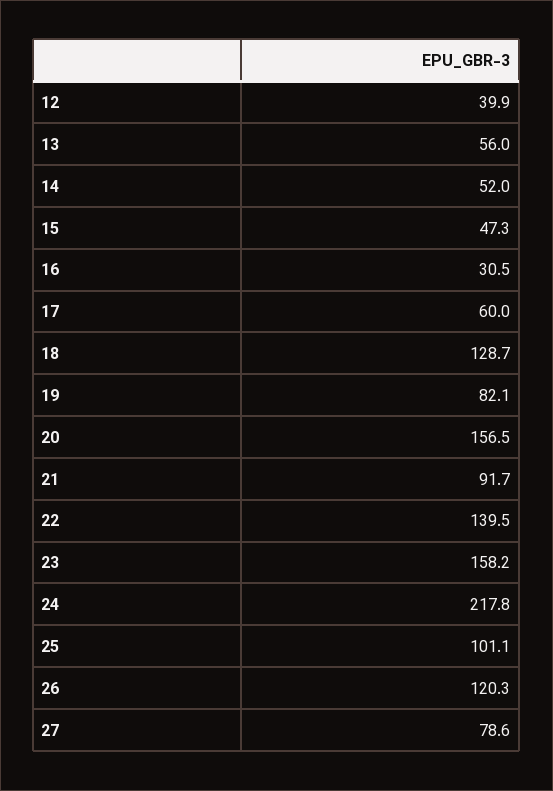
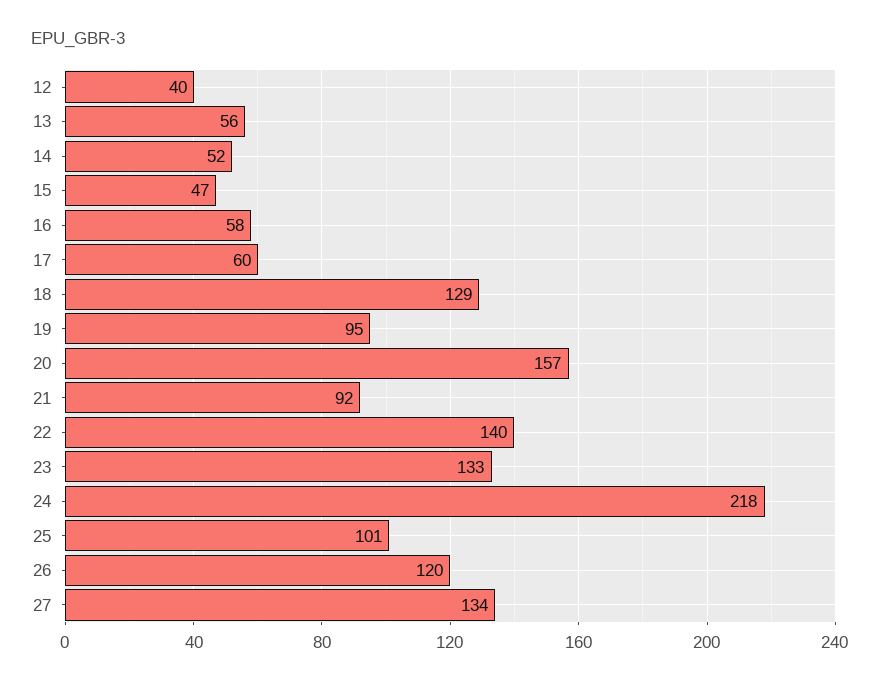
16: 30.5 -> 58
19: 82.1 -> 95
23: 158.2 -> 133
27: 78.6 -> 134

